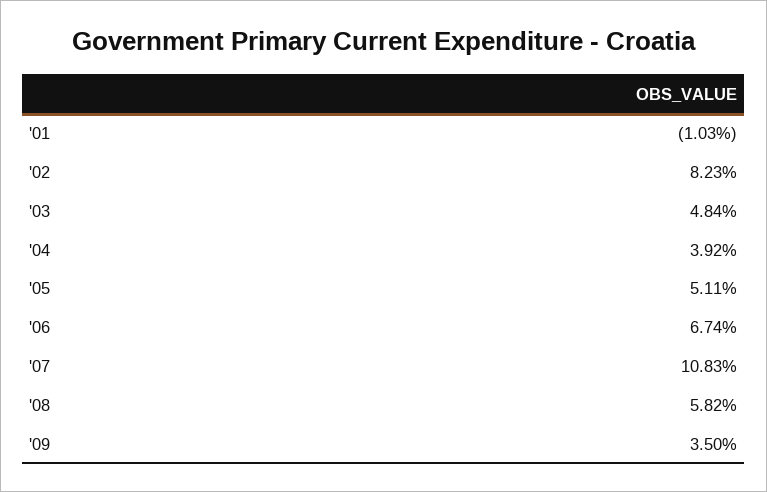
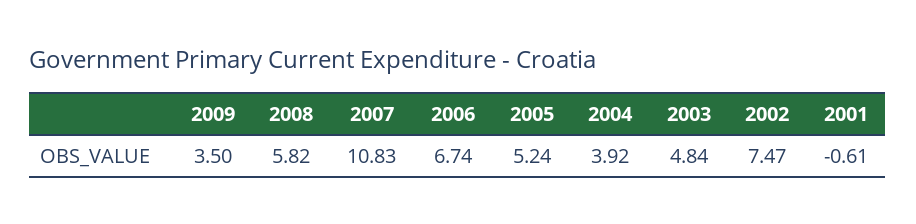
'01: -1.03 -> -0.61
'02: 8.23 -> 7.47
'05: 5.11 -> 5.24

